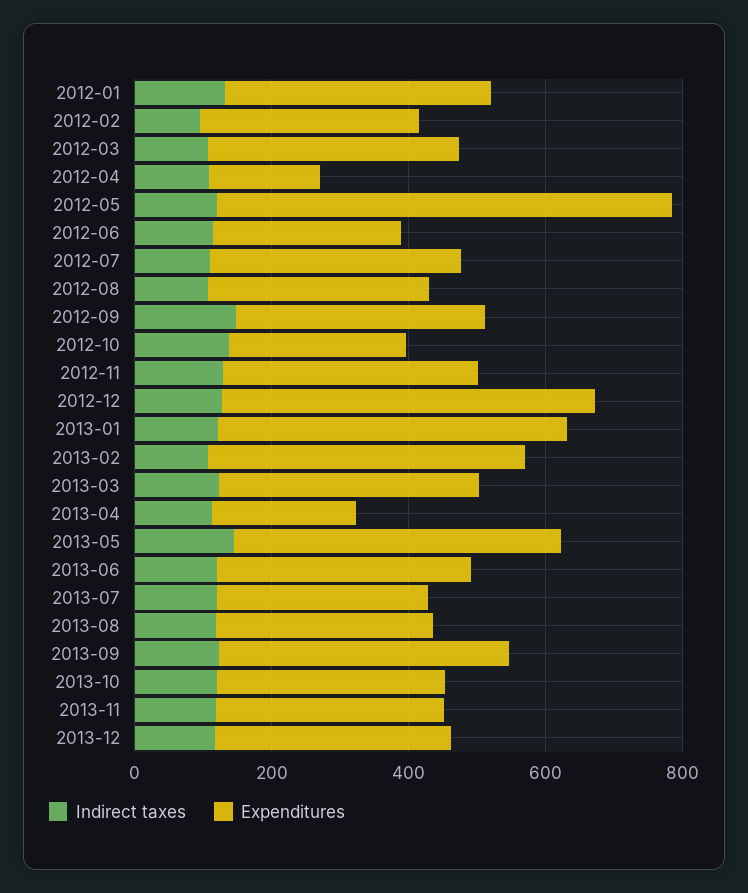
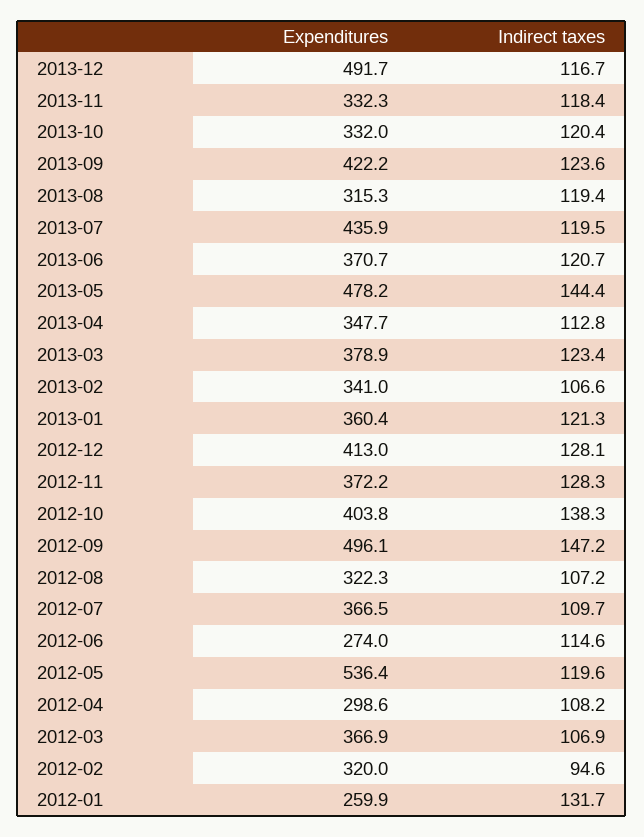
Expenditures, 2012-01: 400 -> 259.9
Expenditures, 2012-04: 150 -> 298.6
Expenditures, 2012-05: 650 -> 536.4
Expenditures, 2012-09: 350 -> 496.1
Expenditures, 2012-10: 250 -> 403.8
Expenditures, 2012-12: 550 -> 413
Expenditures, 2013-01: 500 -> 360.4
Expenditures, 2013-02: 450 -> 341
Expenditures, 2013-04: 200 -> 347.7
Expenditures, 2013-07: 300 -> 435.9
Expenditures, 2013-12: 350 -> 491.7

